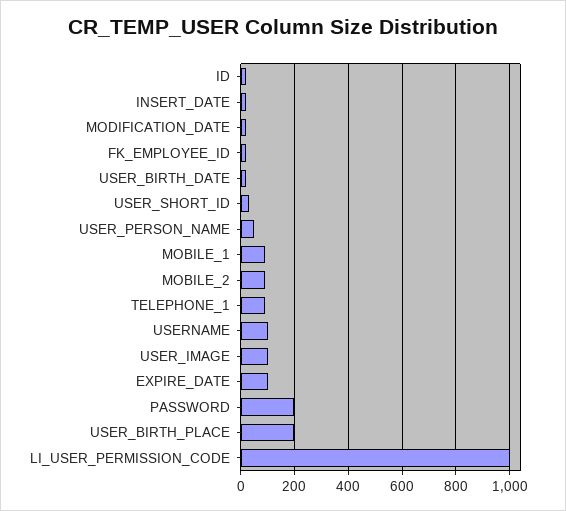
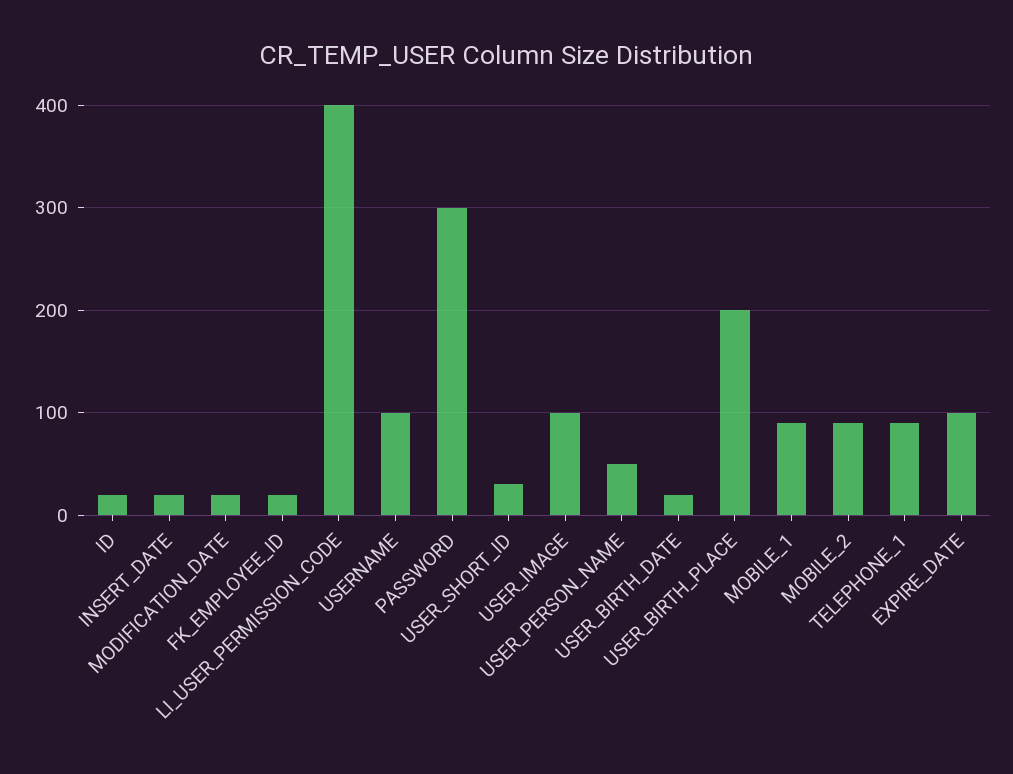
PASSWORD: 200 -> 300
LI_USER_PERMISSION_CODE: 1000 -> 400

